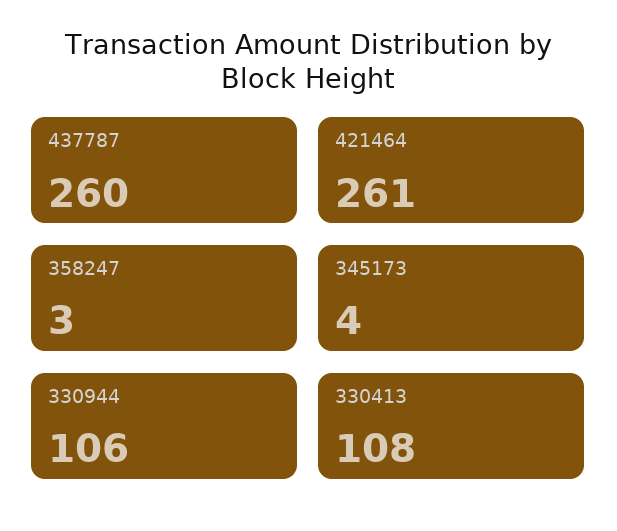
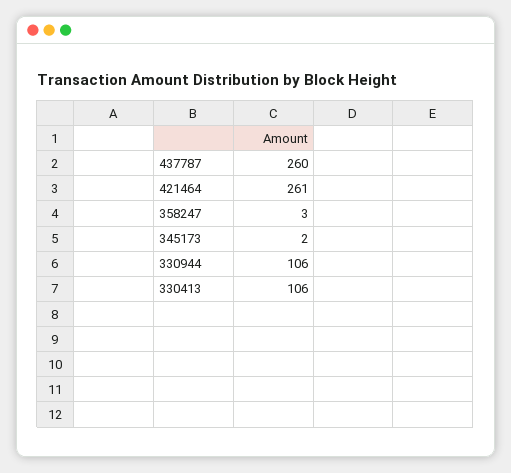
345173: 4 -> 2
330413: 108 -> 106

